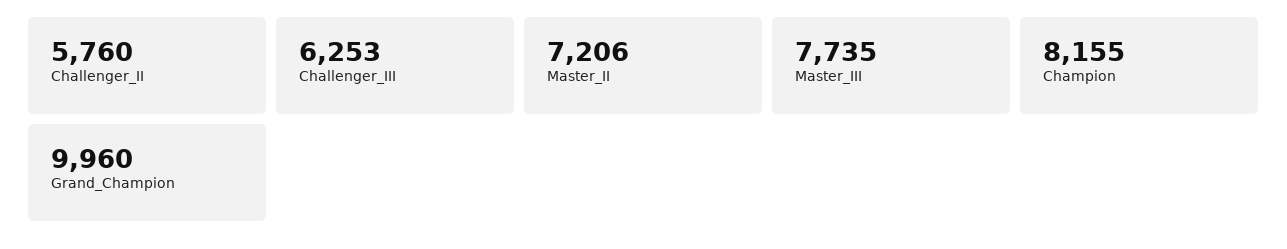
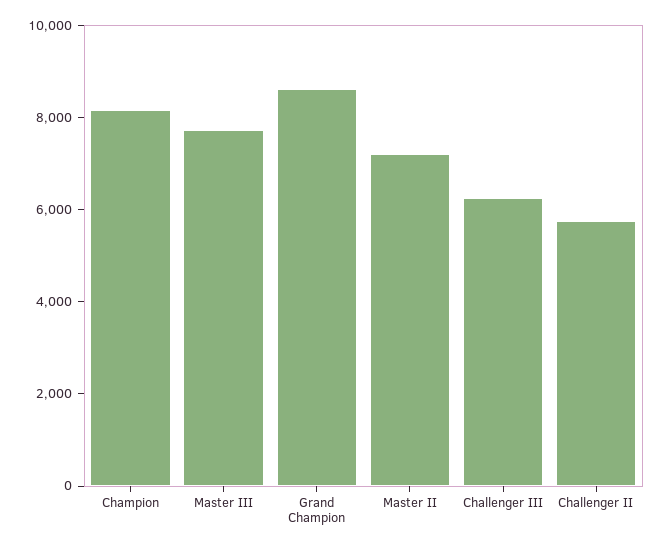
Grand_Champion: 9960 -> 8500

